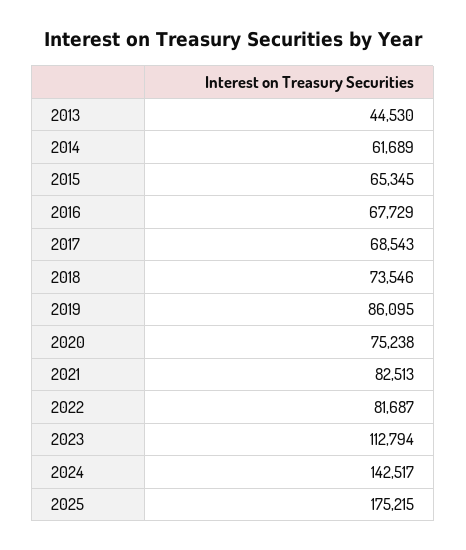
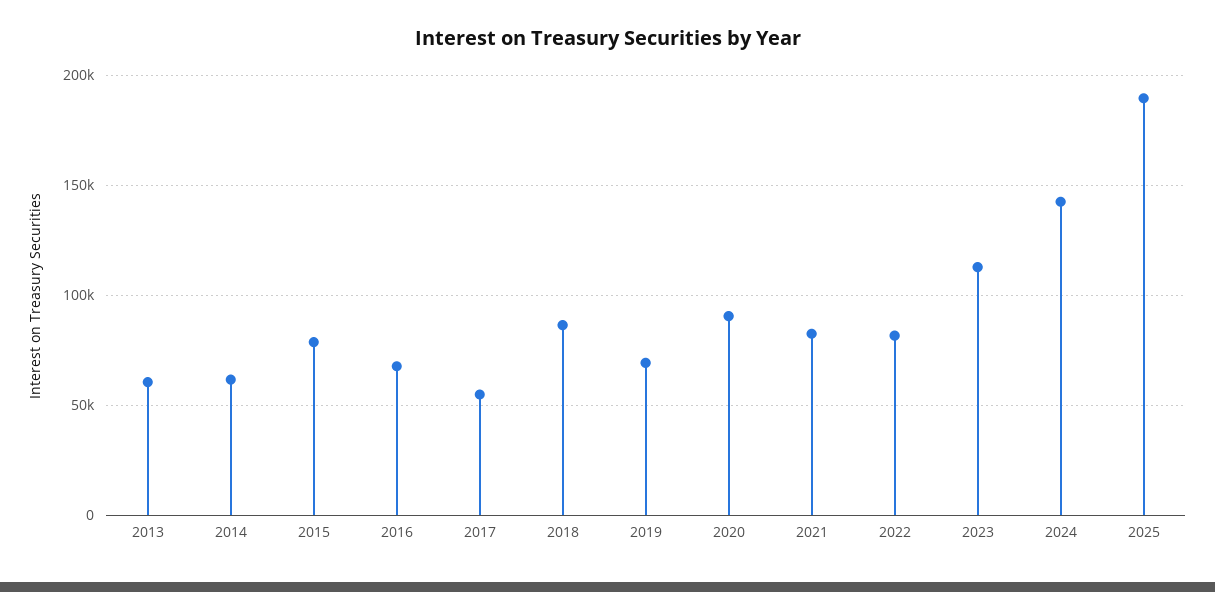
2013: 44530 -> 60000
2015: 65345 -> 80000
2017: 68543 -> 55000
2018: 73546 -> 85000
2019: 86095 -> 70000
2020: 75238 -> 90000
2025: 175215 -> 190000

